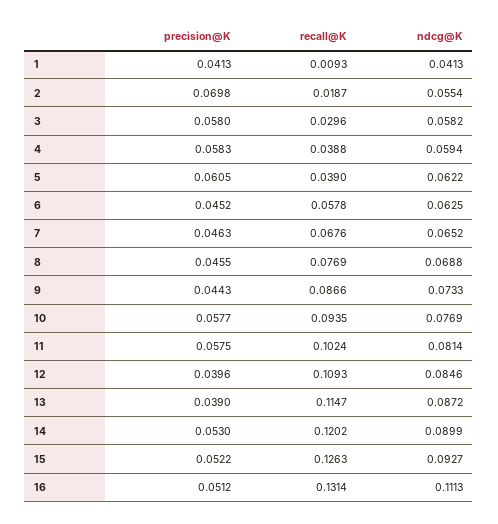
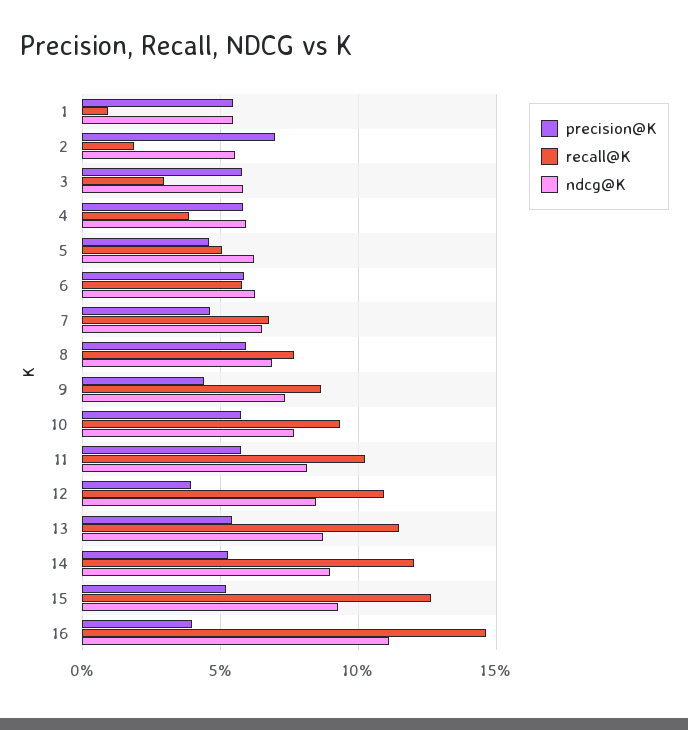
precision@K, 1: 0.0413 -> 0.055
ndcg@K, 1: 0.0413 -> 0.055
precision@K, 5: 0.0605 -> 0.045
recall@K, 5: 0.039 -> 0.05
precision@K, 6: 0.0452 -> 0.06
precision@K, 8: 0.0455 -> 0.06
precision@K, 13: 0.039 -> 0.055
precision@K, 16: 0.0512 -> 0.04
recall@K, 16: 0.1314 -> 0.145

